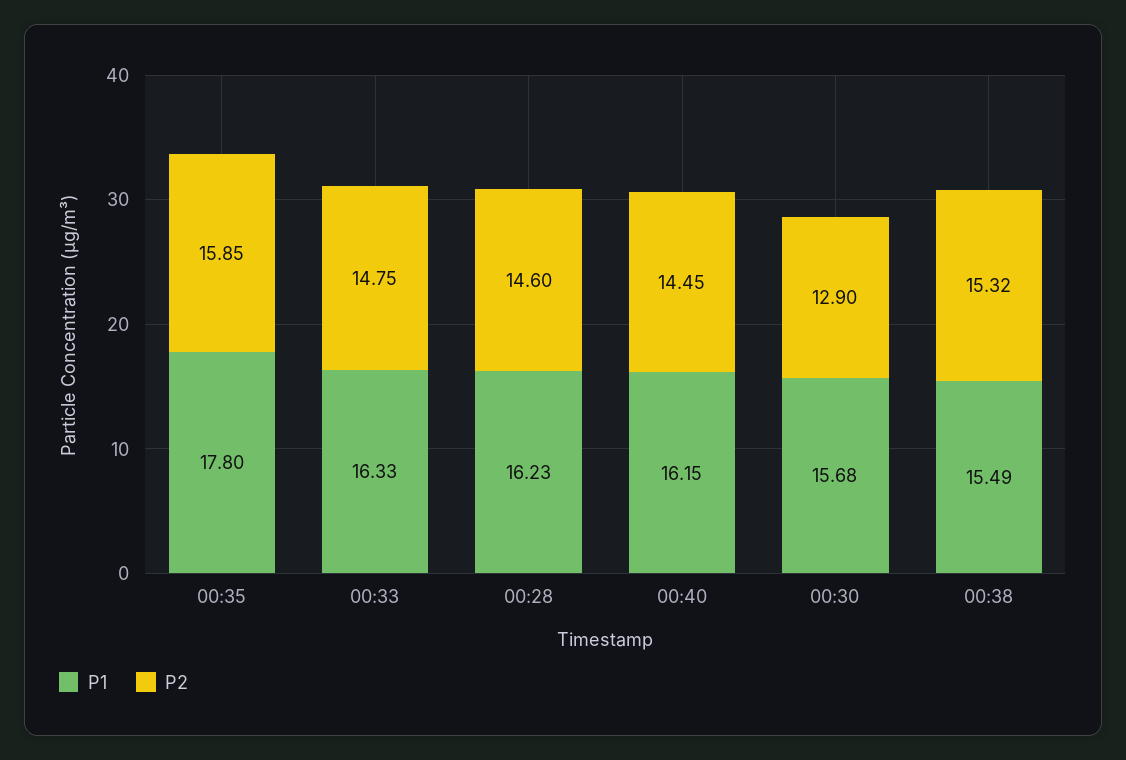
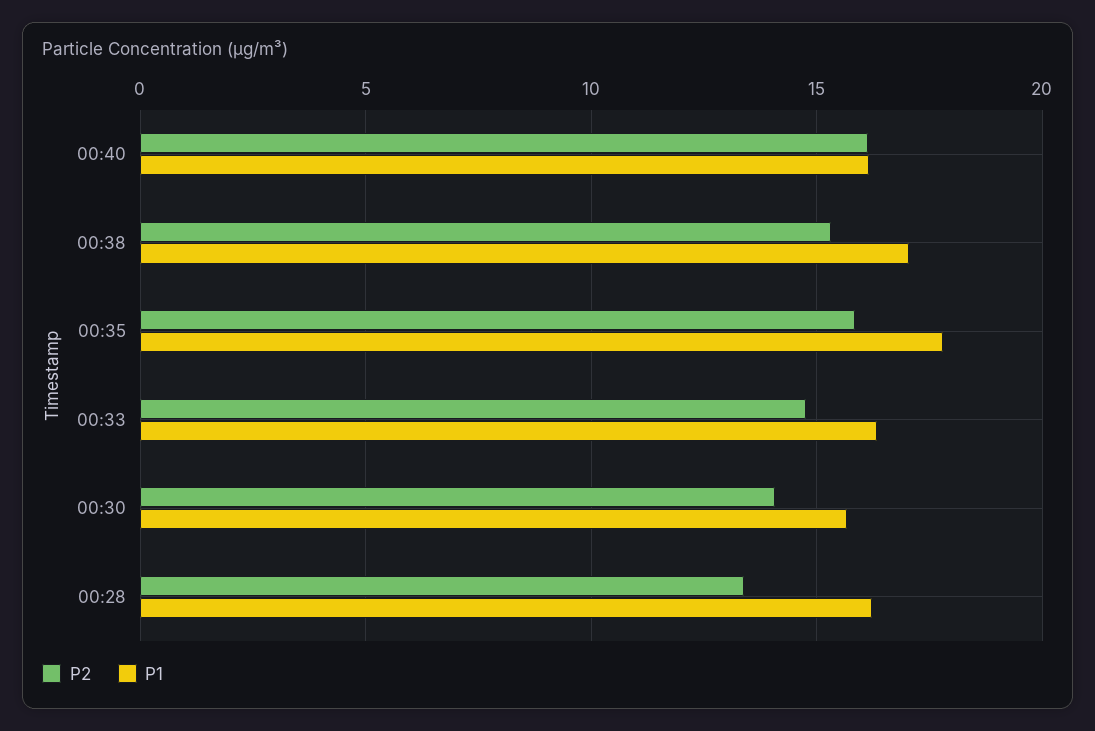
P2, 00:28: 14.6 -> 13.5
P2, 00:40: 14.45 -> 16
P2, 00:30: 12.9 -> 14
P1, 00:38: 15.49 -> 17

